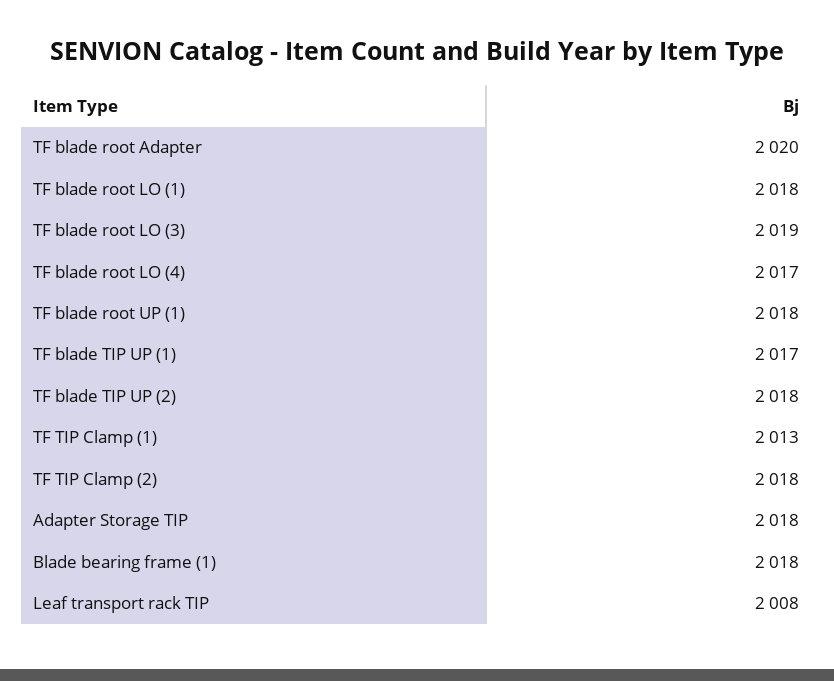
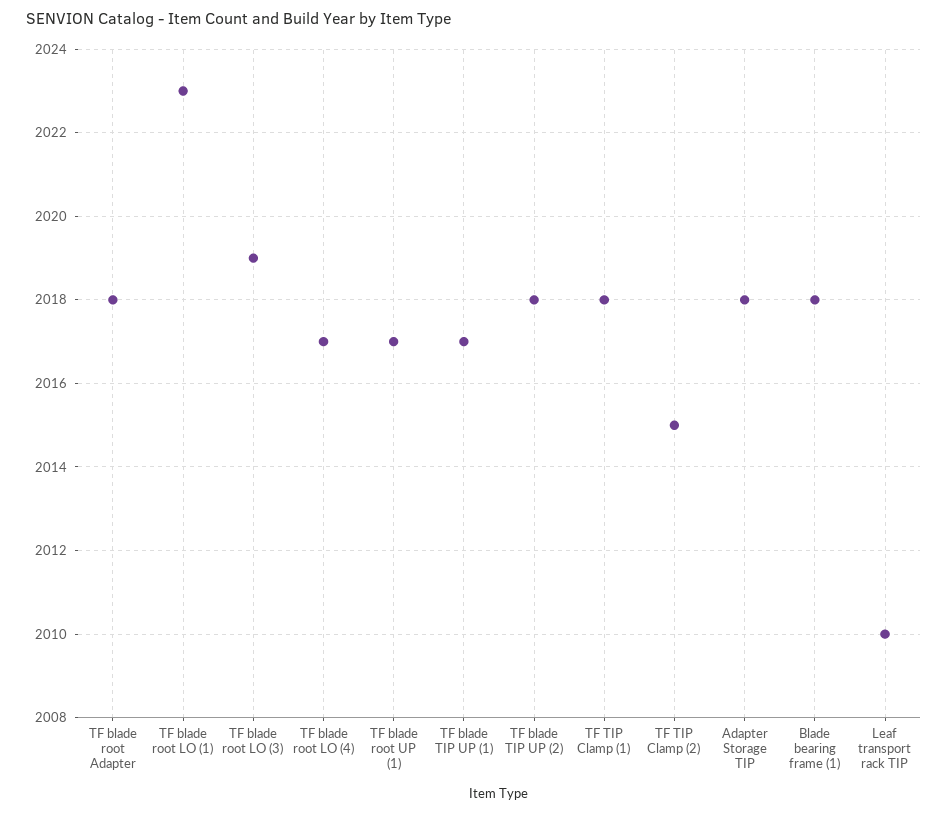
TF blade root Adapter: 2020 -> 2018
TF blade root LO (1): 2018 -> 2023
TF blade root UP (1): 2018 -> 2017
TF TIP Clamp (1): 2013 -> 2018
TF TIP Clamp (2): 2018 -> 2015
Leaf transport rack TIP: 2008 -> 2010

